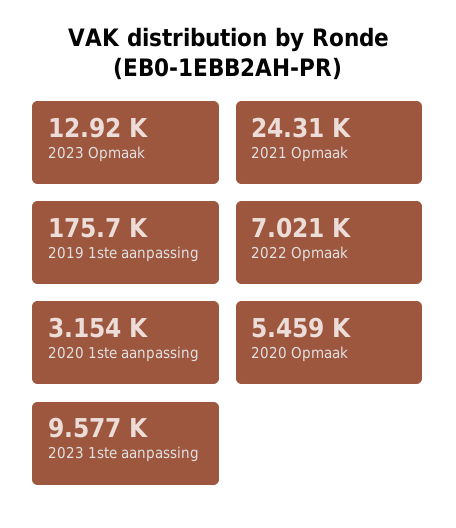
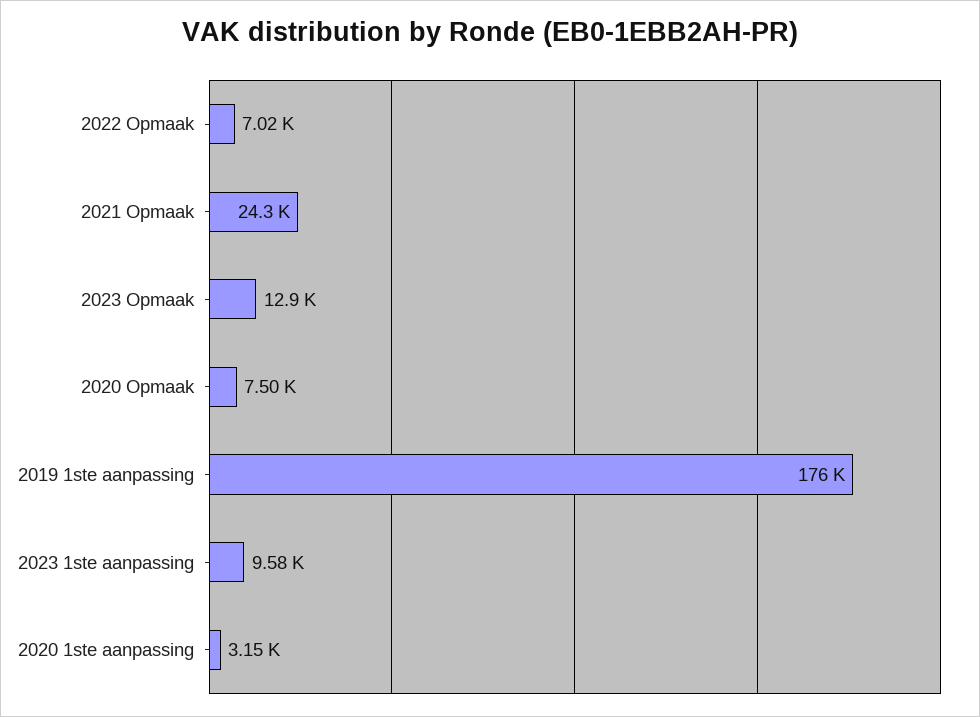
2020 Opmaak: 5459 -> 7500

